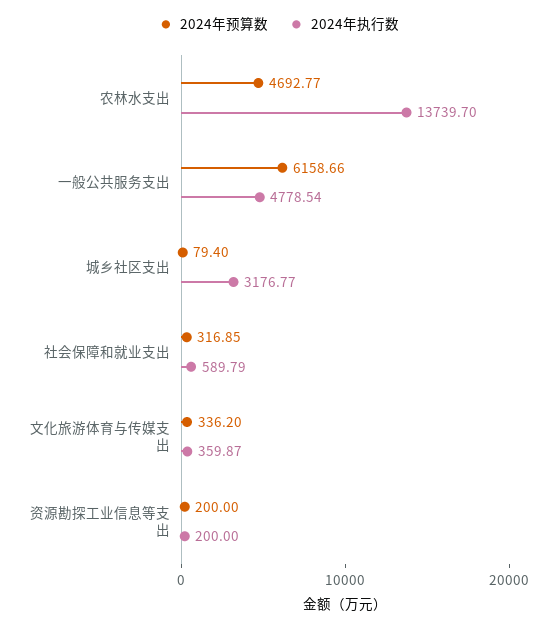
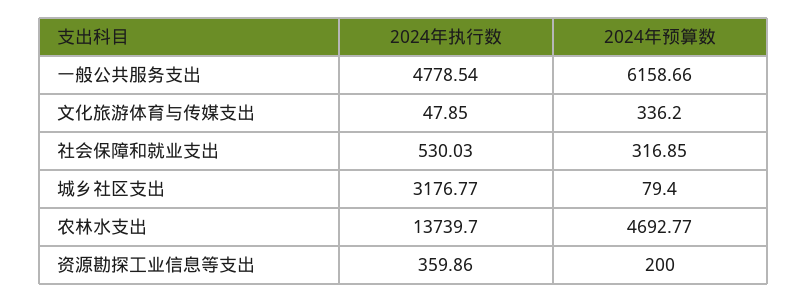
2024年执行数, 社会保障和就业支出: 589.79 -> 530.03
2024年执行数, 文化旅游体育与传媒支出: 359.87 -> 47.85
2024年执行数, 资源勘探工业信息等支出: 200 -> 359.86

